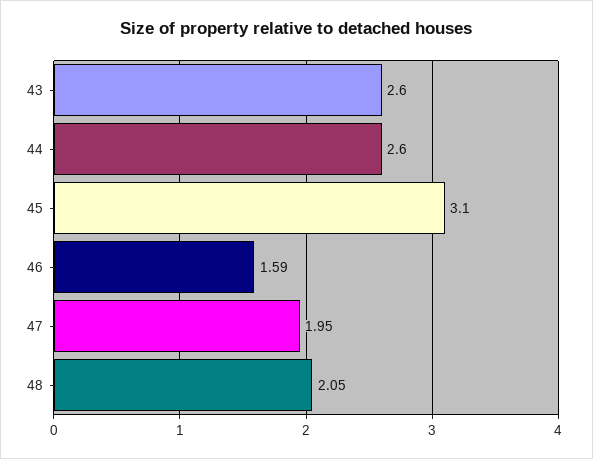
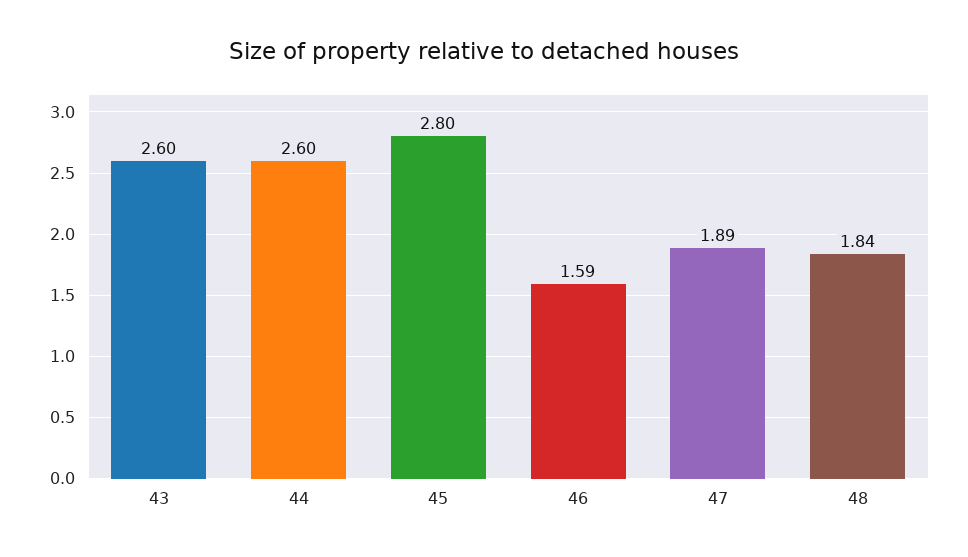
45: 3.1 -> 2.8
47: 1.95 -> 1.89
48: 2.05 -> 1.84

